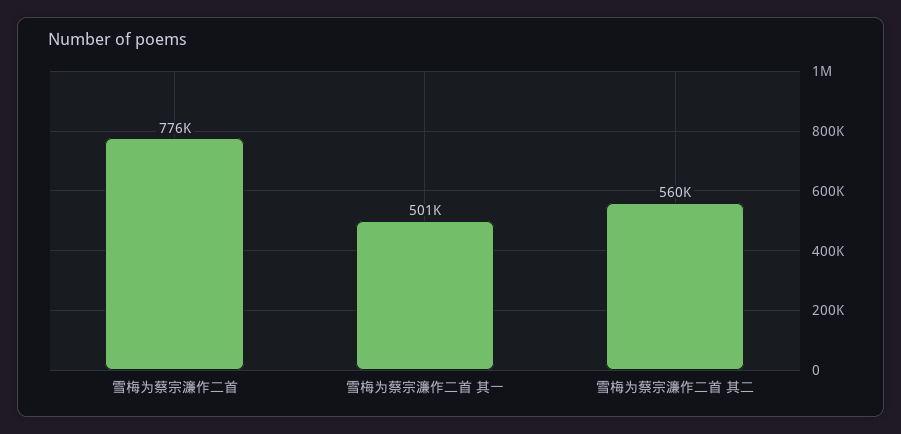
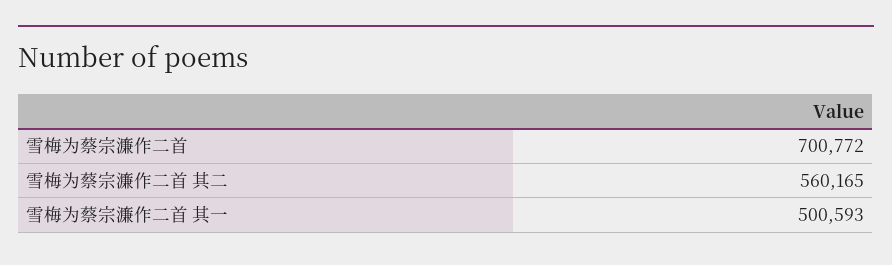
雪梅为蔡宗濂作二首: 776000 -> 700772

